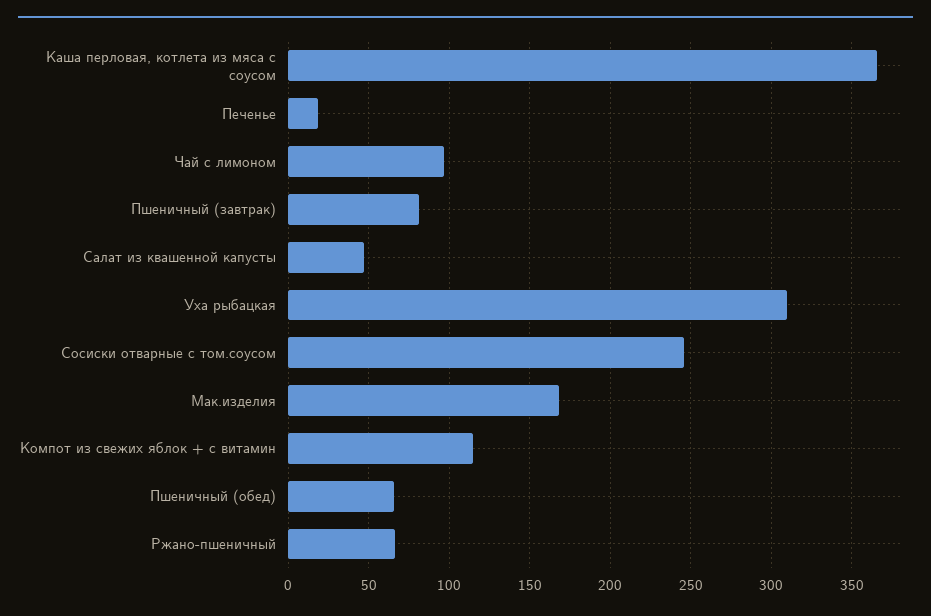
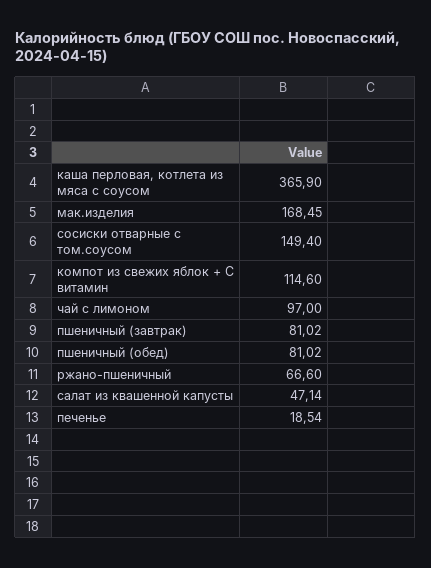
Уха рыбацкая: 310 -> none
Сосиски отварные с том.соусом: 245 -> 149.4
Пшеничный (обед): 65 -> 81.02

